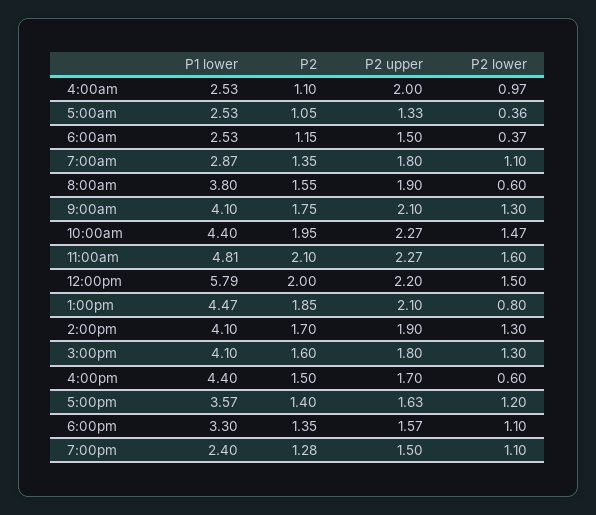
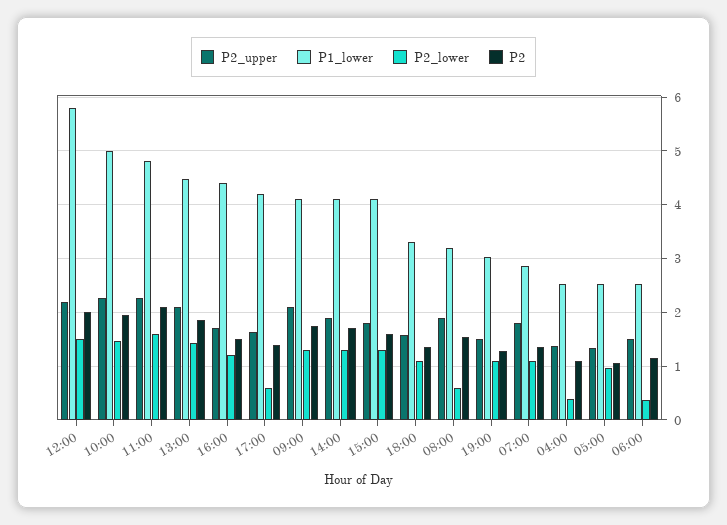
P2 upper, 4:00am: 2 -> 1.4
P2 lower, 4:00am: 0.97 -> 0.4
P2 lower, 5:00am: 0.36 -> 1
P1 lower, 8:00am: 3.8 -> 3.2
P1 lower, 10:00am: 4.4 -> 5
P2 lower, 1:00pm: 0.8 -> 1.4
P2 lower, 4:00pm: 0.6 -> 1.2
P1 lower, 5:00pm: 3.57 -> 4.2
P2 lower, 5:00pm: 1.2 -> 0.6
P1 lower, 7:00pm: 2.4 -> 3

